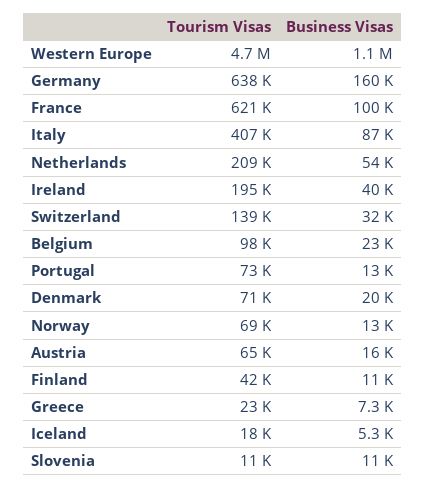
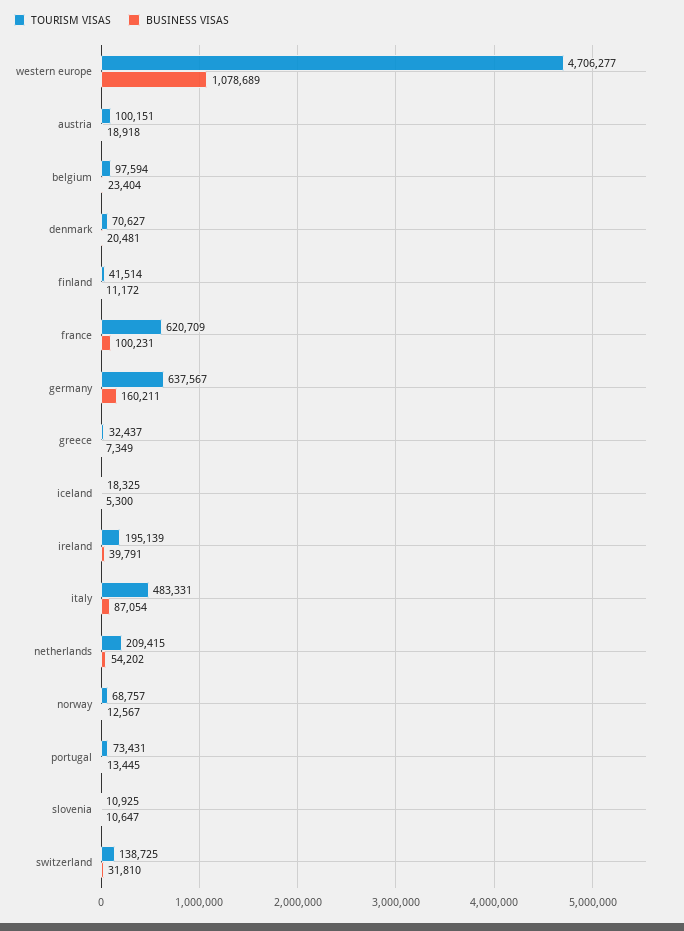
Tourism Visas, Italy: 407000 -> 483331
Tourism Visas, Austria: 65000 -> 100151
Business Visas, Austria: 16000 -> 18918
Tourism Visas, Greece: 23000 -> 32437

